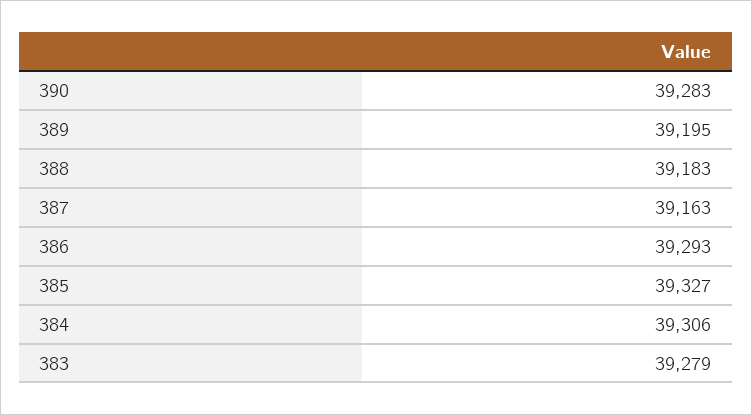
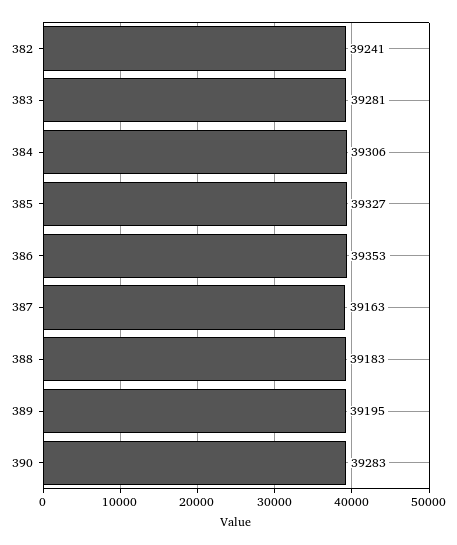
386: 39293 -> 39353
383: 39279 -> 39281
382: none -> 39241

